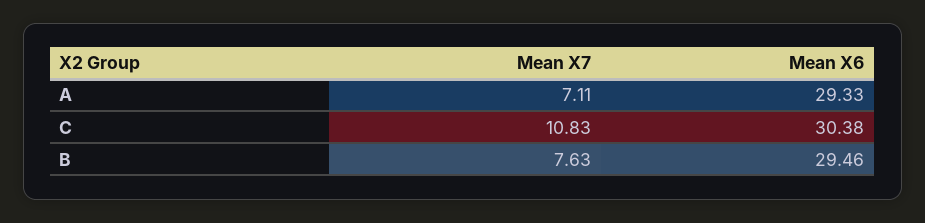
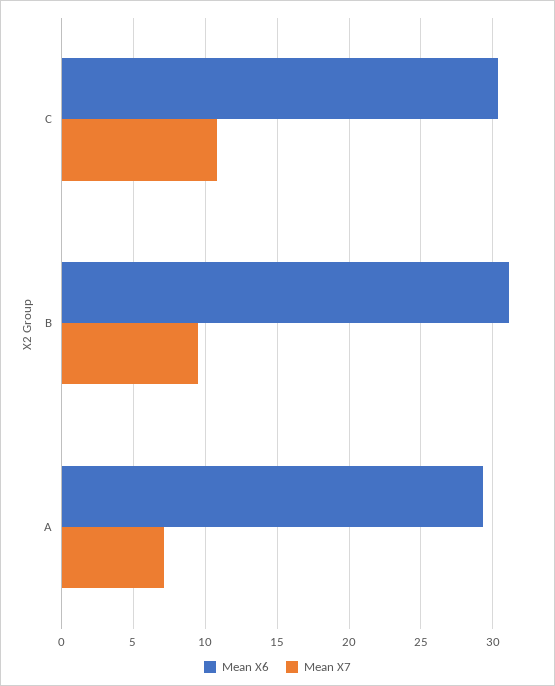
Mean X7, B: 7.63 -> 9.5
Mean X6, B: 29.46 -> 31

